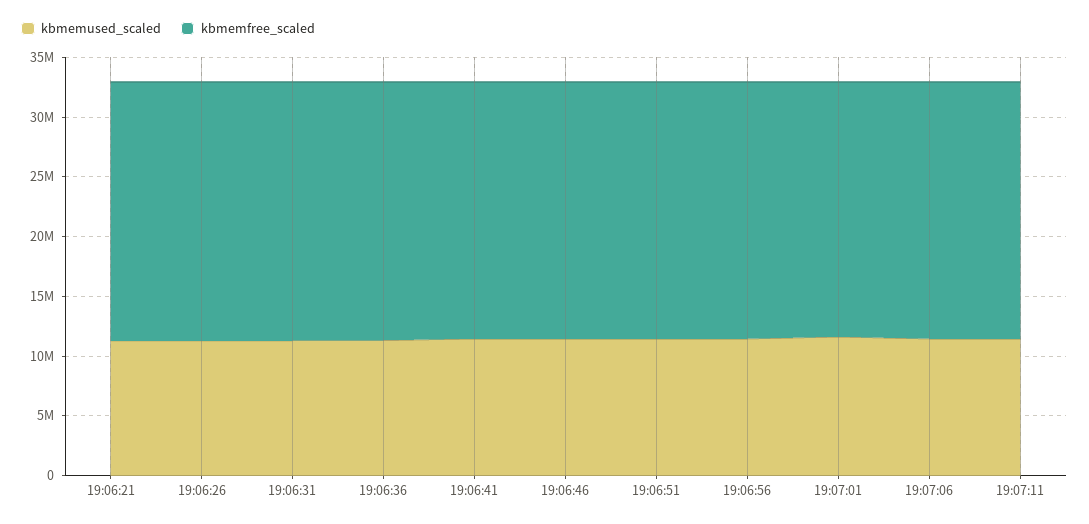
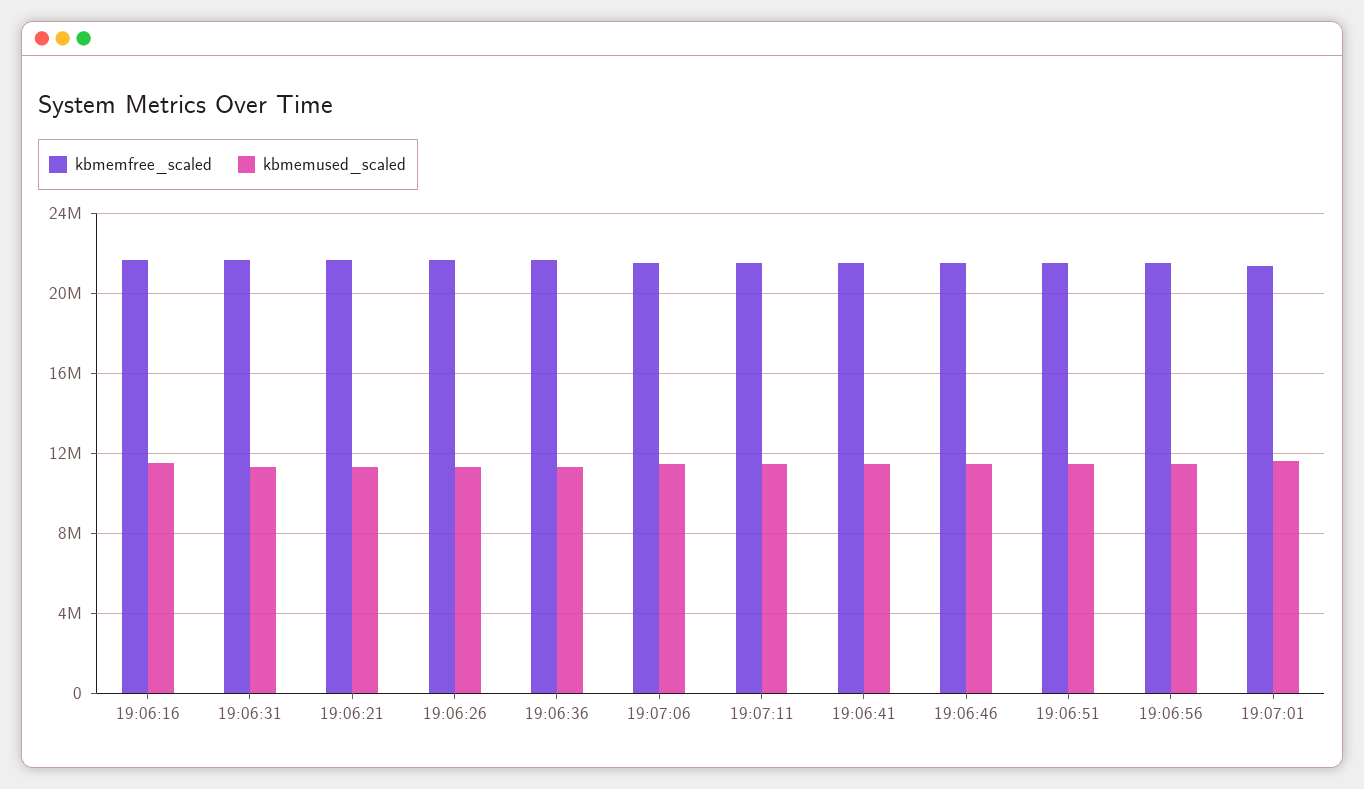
kbmemfree_scaled, 19:06:16: none -> 21500000
kbmemused_scaled, 19:06:16: none -> 11500000

